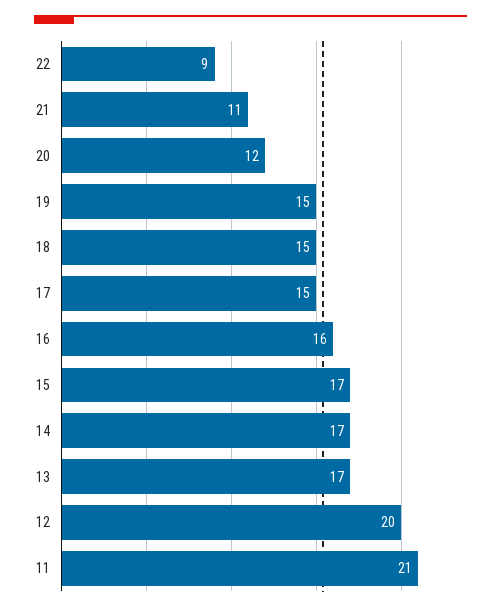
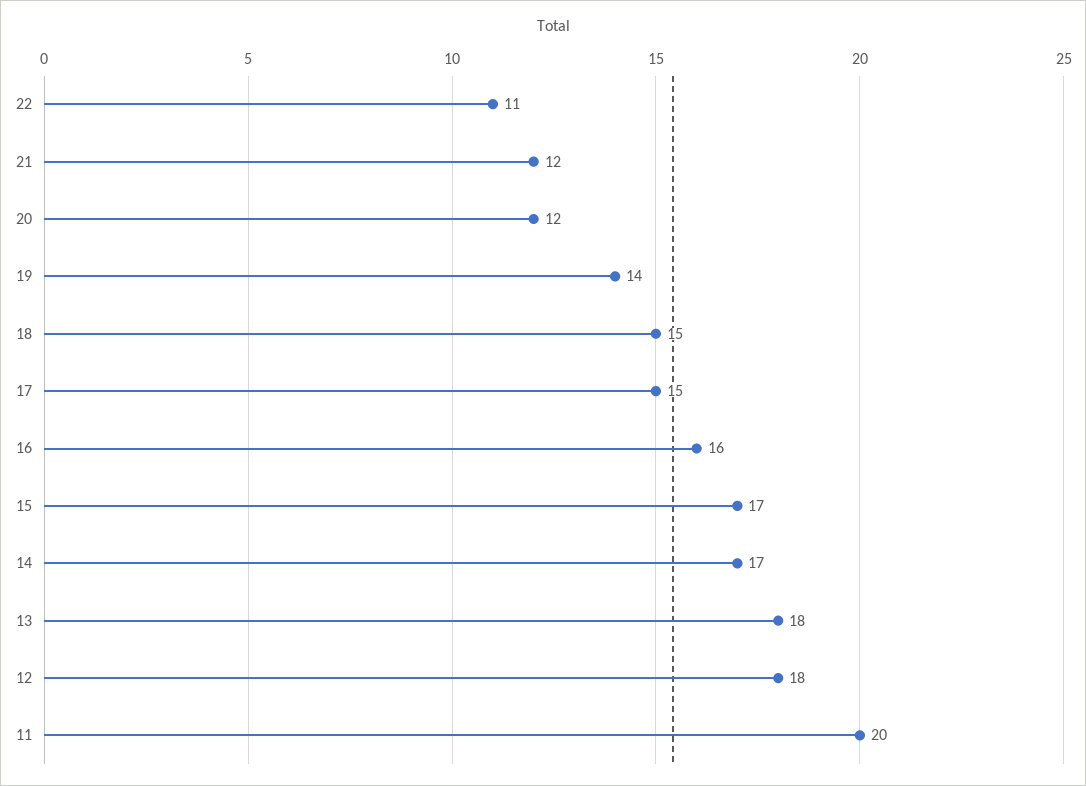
22: 9 -> 11
21: 11 -> 12
19: 15 -> 14
13: 17 -> 18
12: 20 -> 18
11: 21 -> 20

